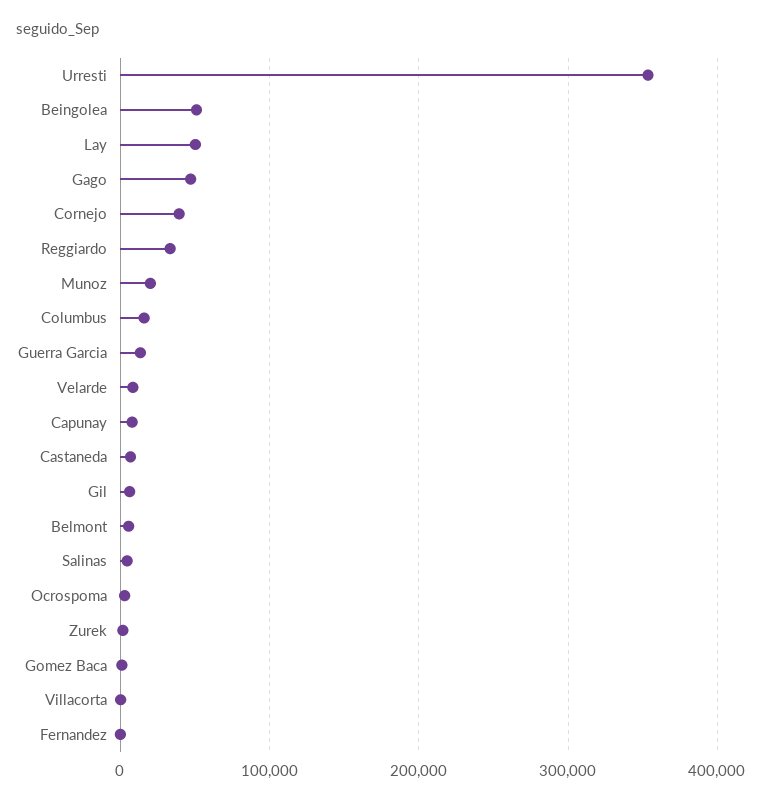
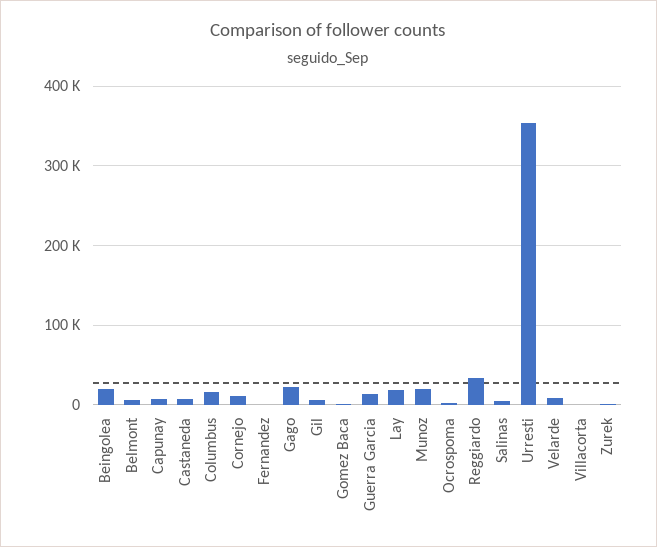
Beingolea: 50000 -> 20000
Lay: 50000 -> 20000
Gago: 50000 -> 20000
Cornejo: 40000 -> 10000

